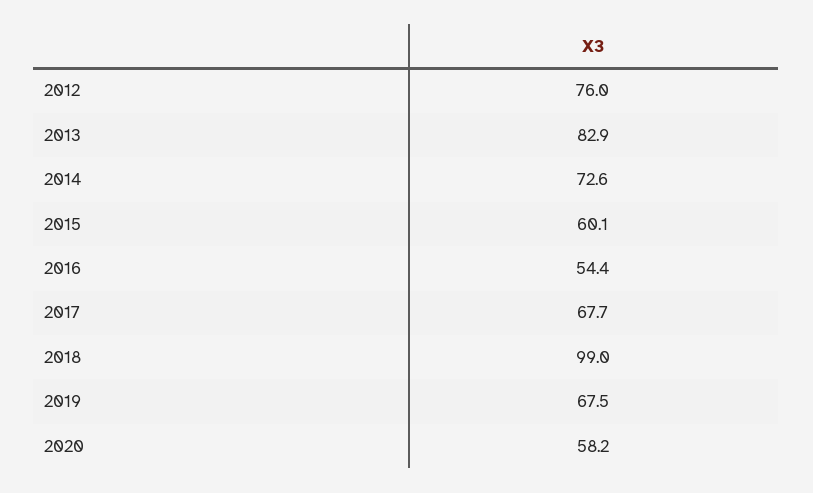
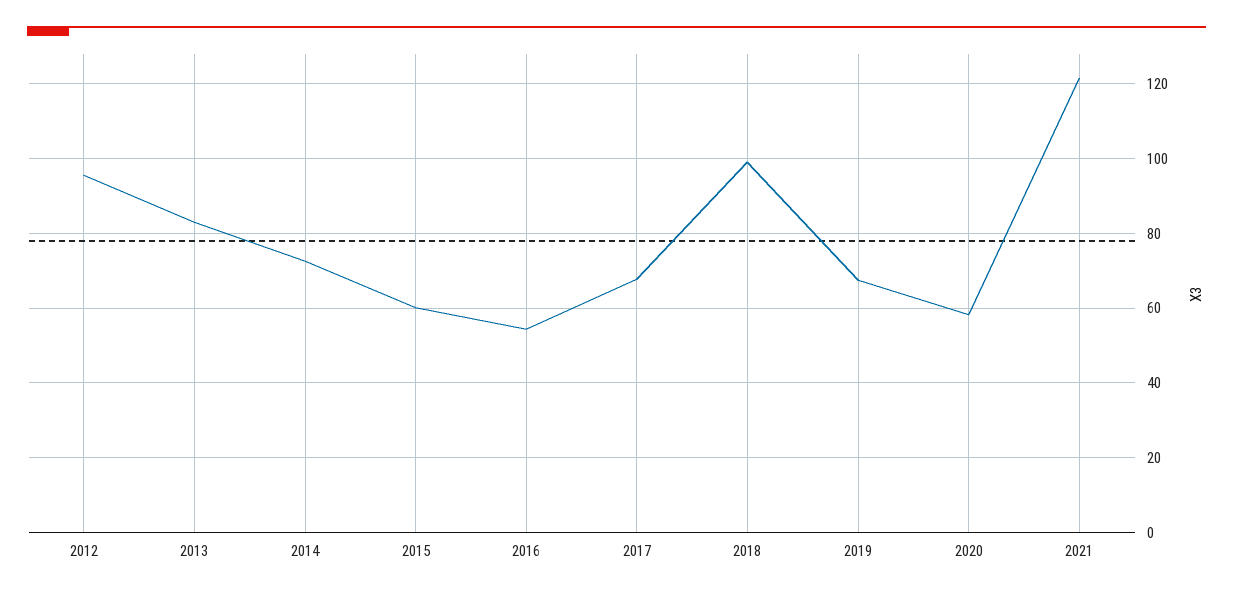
2012: 76 -> 96
2021: none -> 122

